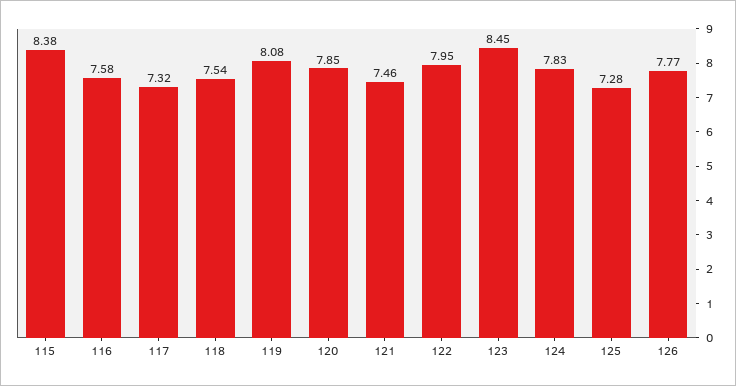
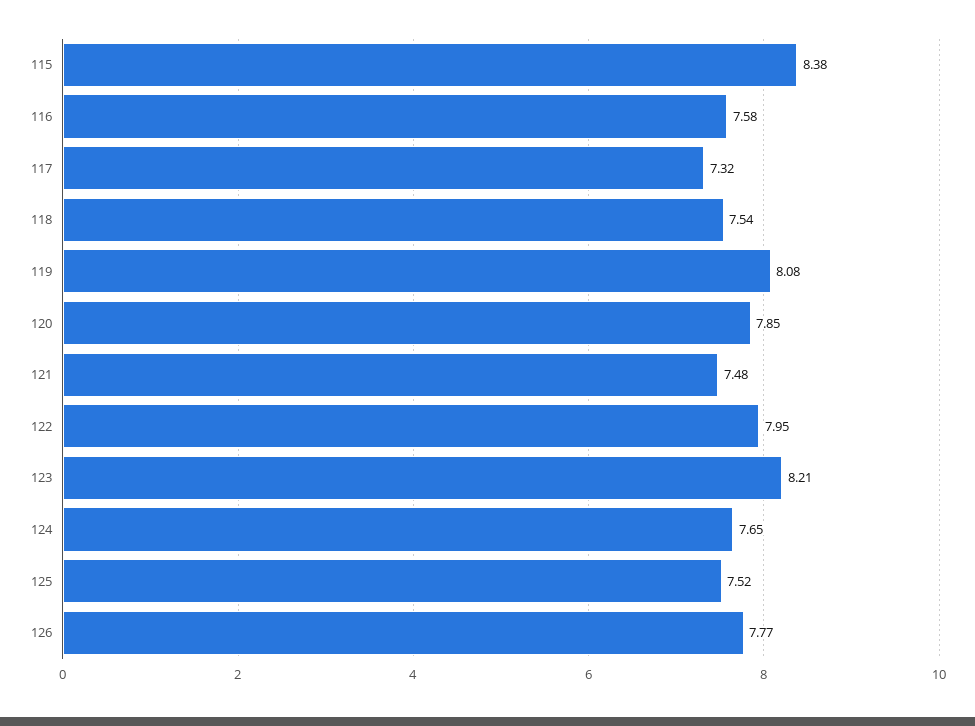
121: 7.46 -> 7.48
123: 8.45 -> 8.21
124: 7.83 -> 7.65
125: 7.28 -> 7.52

